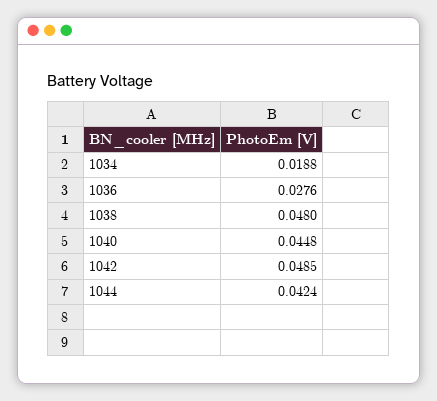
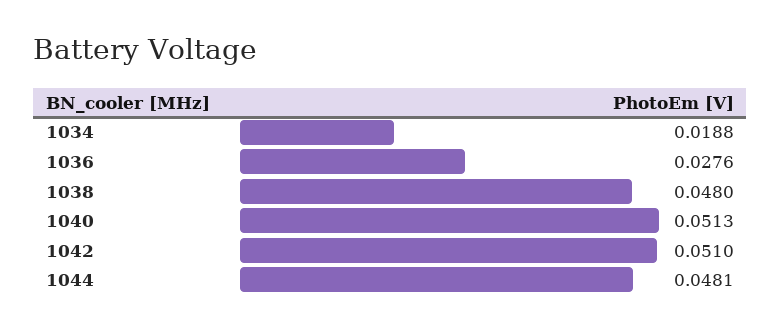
1040: 0.0448 -> 0.0513
1042: 0.0485 -> 0.051
1044: 0.0424 -> 0.0481

